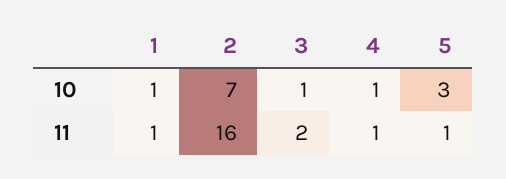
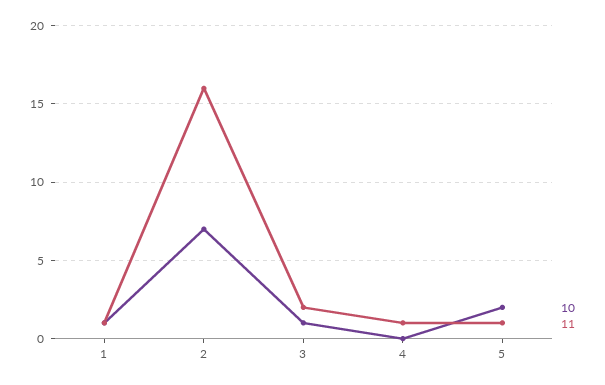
10, 4: 1 -> 0
10, 5: 3 -> 2

